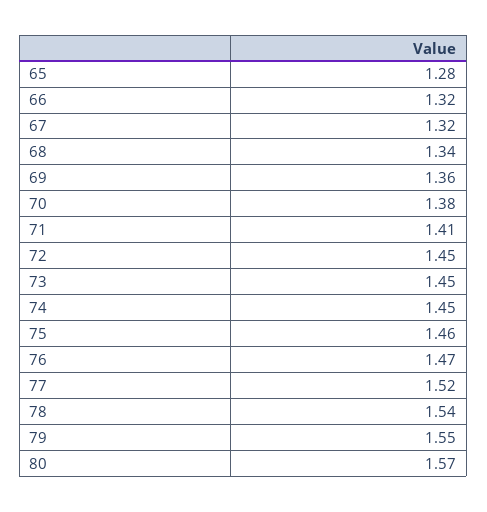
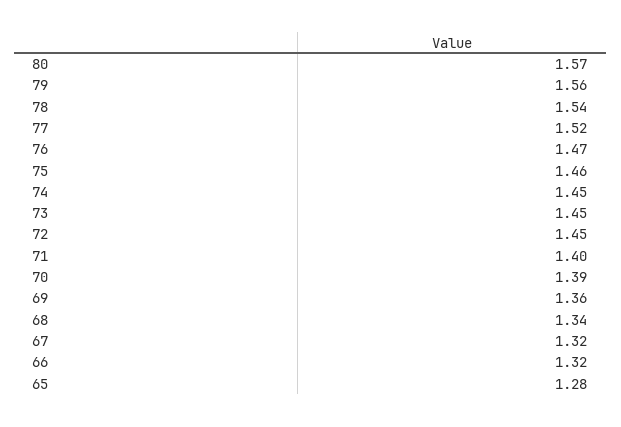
70: 1.38 -> 1.39
71: 1.41 -> 1.4
79: 1.55 -> 1.56

